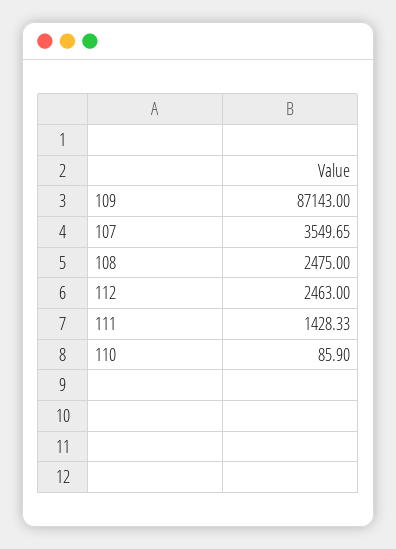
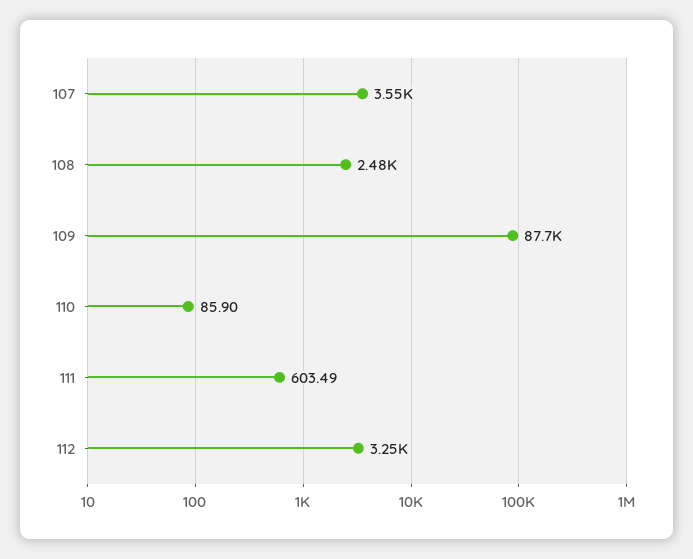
109: 87143 -> 87700
112: 2463 -> 3250
111: 1428.33 -> 603.49

